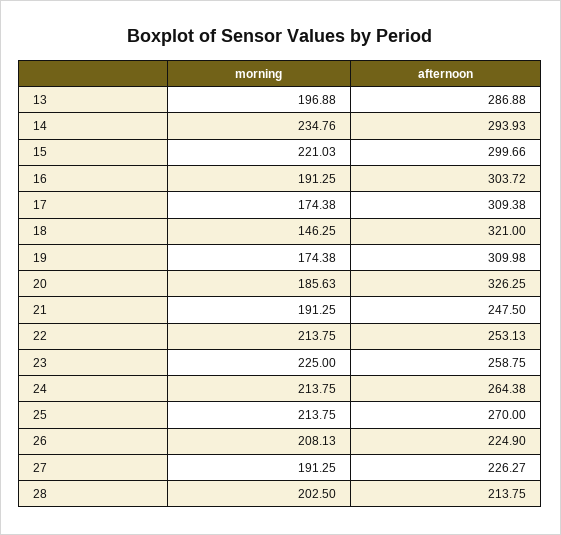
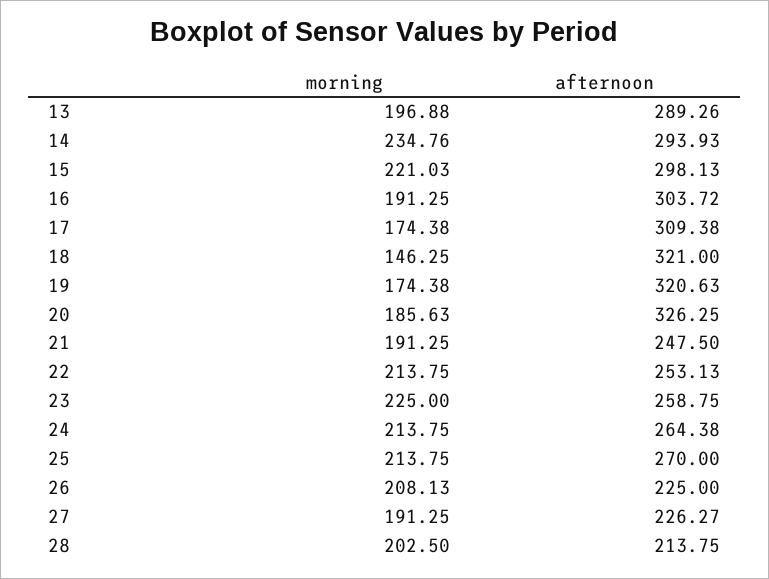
afternoon, 13: 286.88 -> 289.26
afternoon, 15: 299.66 -> 298.13
afternoon, 19: 309.98 -> 320.63
afternoon, 26: 224.9 -> 225

